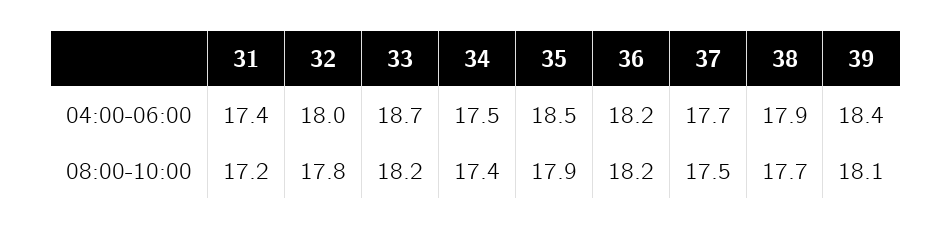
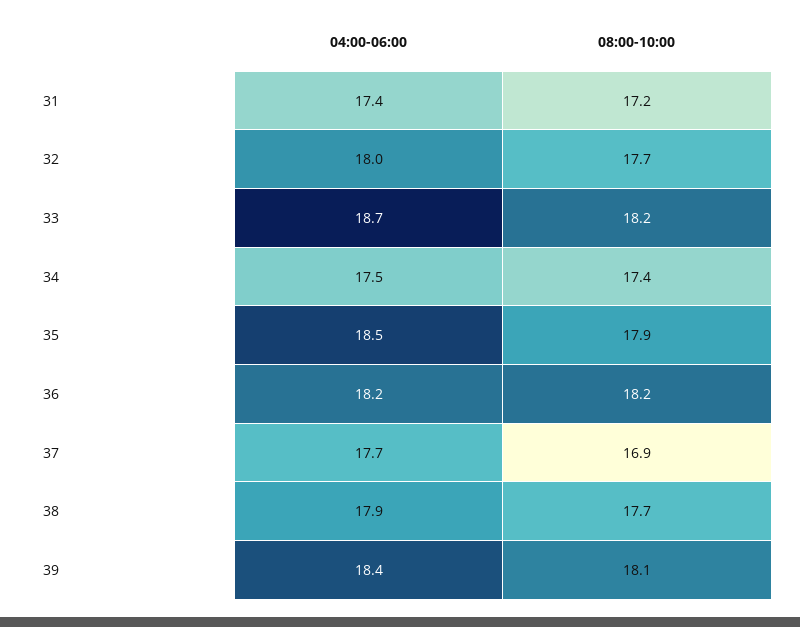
32, 08:00-10:00: 17.8 -> 17.7
37, 08:00-10:00: 17.5 -> 16.9

